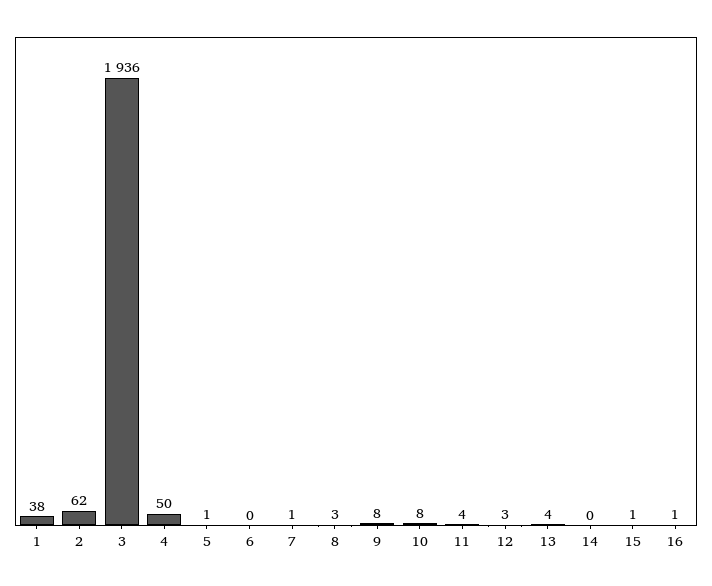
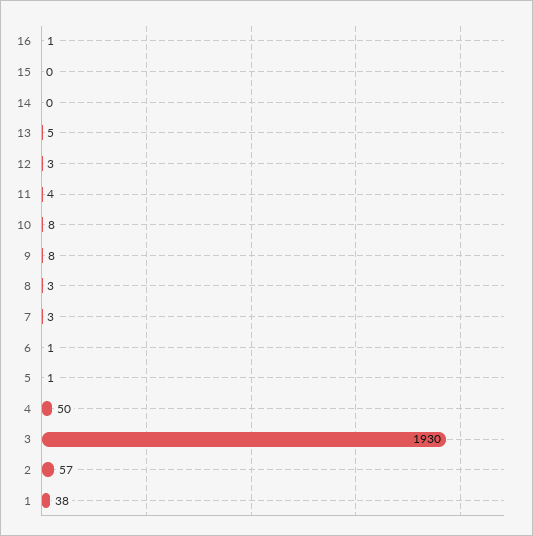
2: 62 -> 57
3: 1936 -> 1930
6: 0 -> 1
7: 1 -> 3
13: 4 -> 5
15: 1 -> 0

